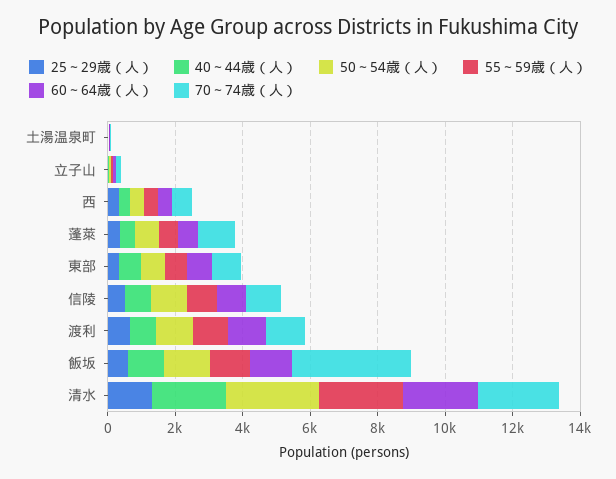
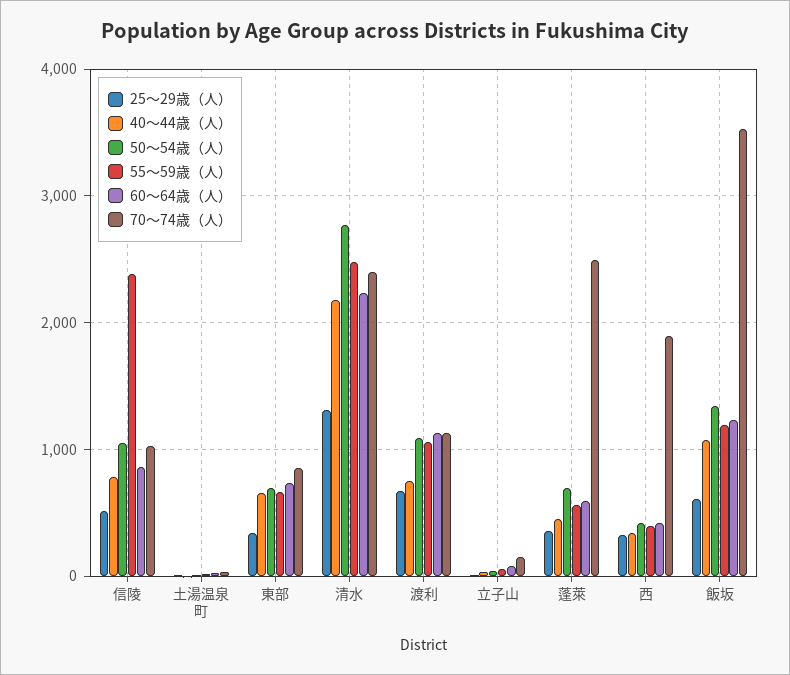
70～74歳（人）, 西: 500 -> 1900
70～74歳（人）, 蓬萊: 1000 -> 2500
55～59歳（人）, 信陵: 1000 -> 2400

